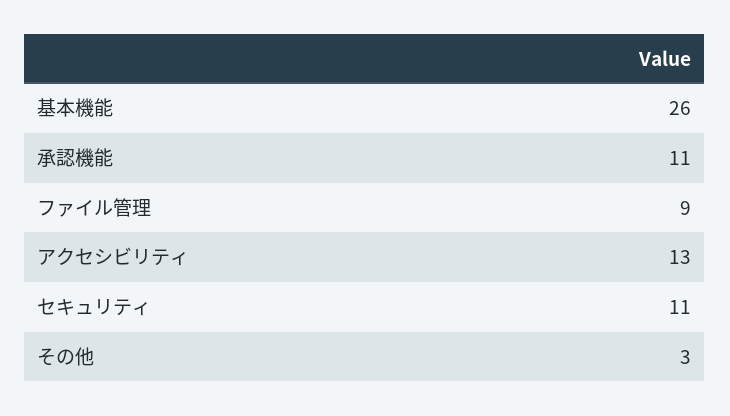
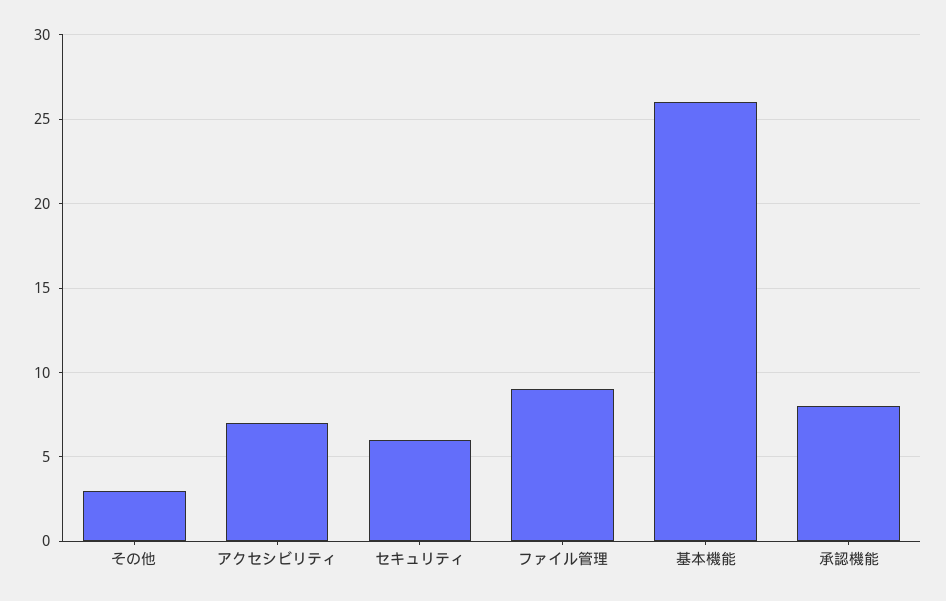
承認機能: 11 -> 8
アクセシビリティ: 13 -> 7
セキュリティ: 11 -> 6

